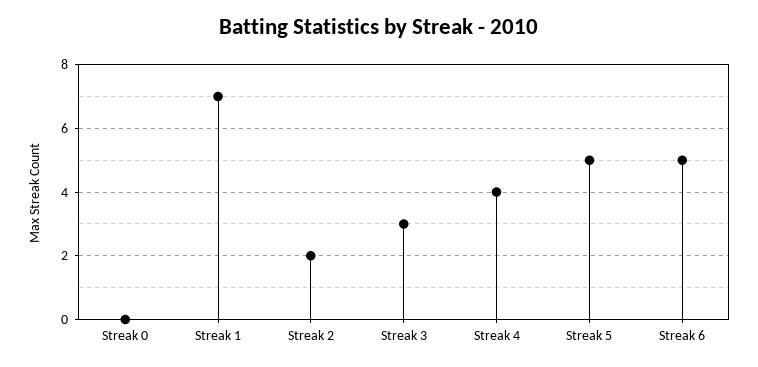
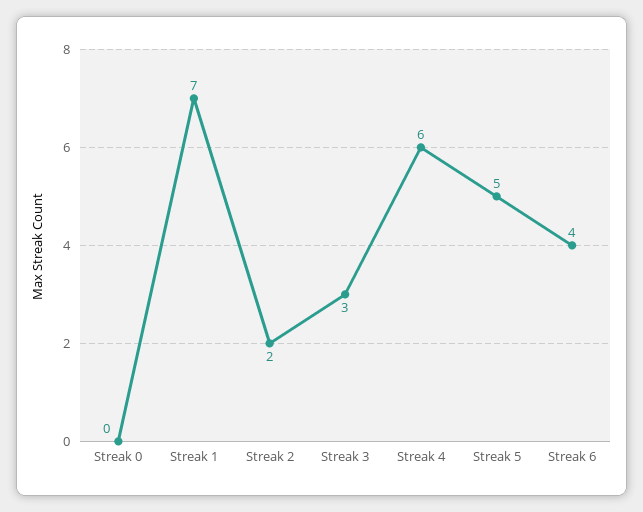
Streak 4: 4 -> 6
Streak 6: 5 -> 4

